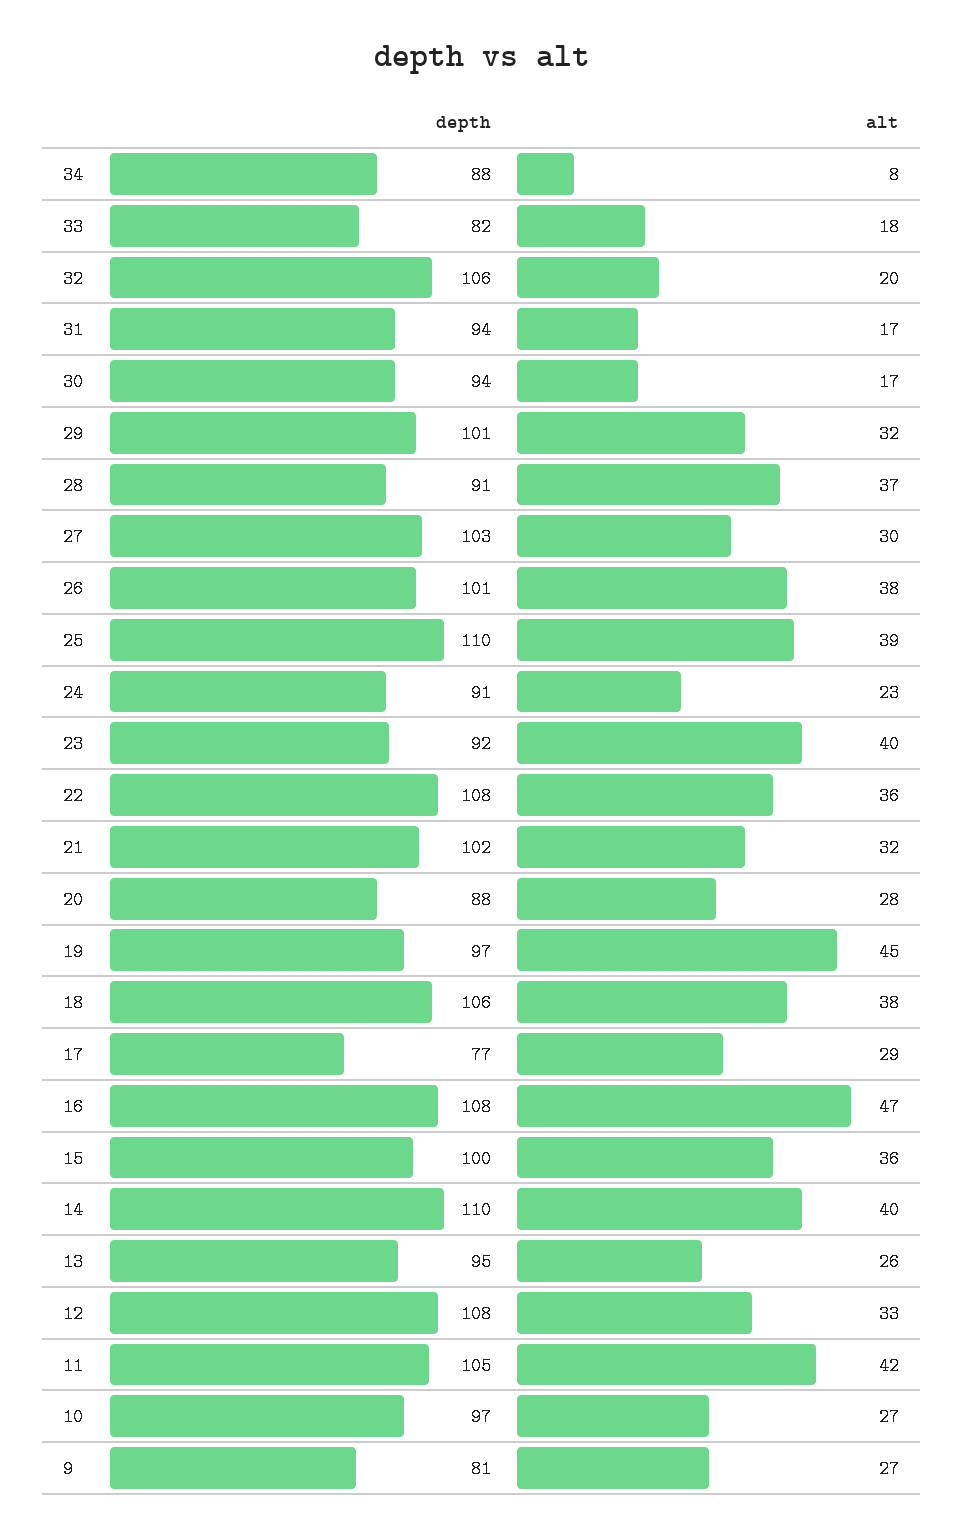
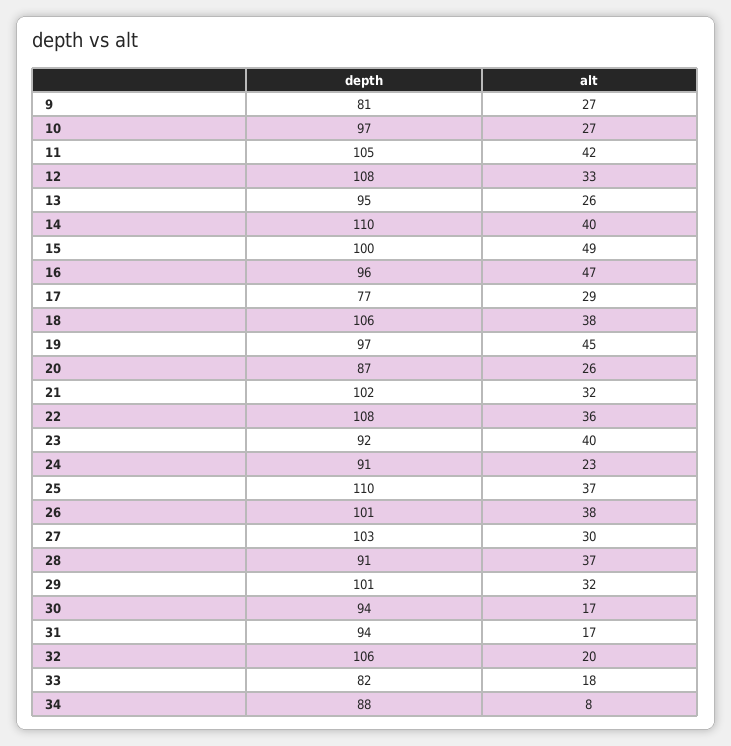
alt, 25: 39 -> 37
depth, 20: 88 -> 87
alt, 20: 28 -> 26
depth, 16: 108 -> 96
alt, 15: 36 -> 49

